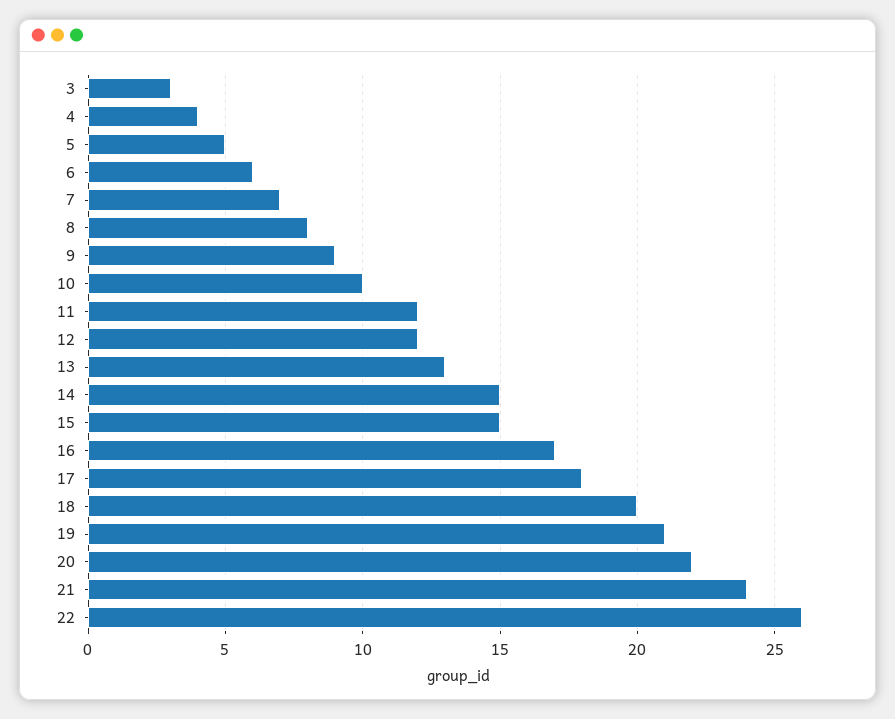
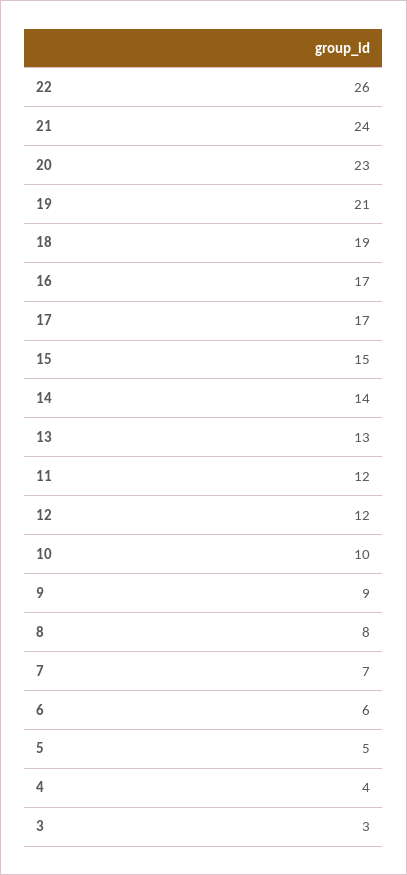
14: 15 -> 14
17: 18 -> 17
18: 20 -> 19
20: 22 -> 23

